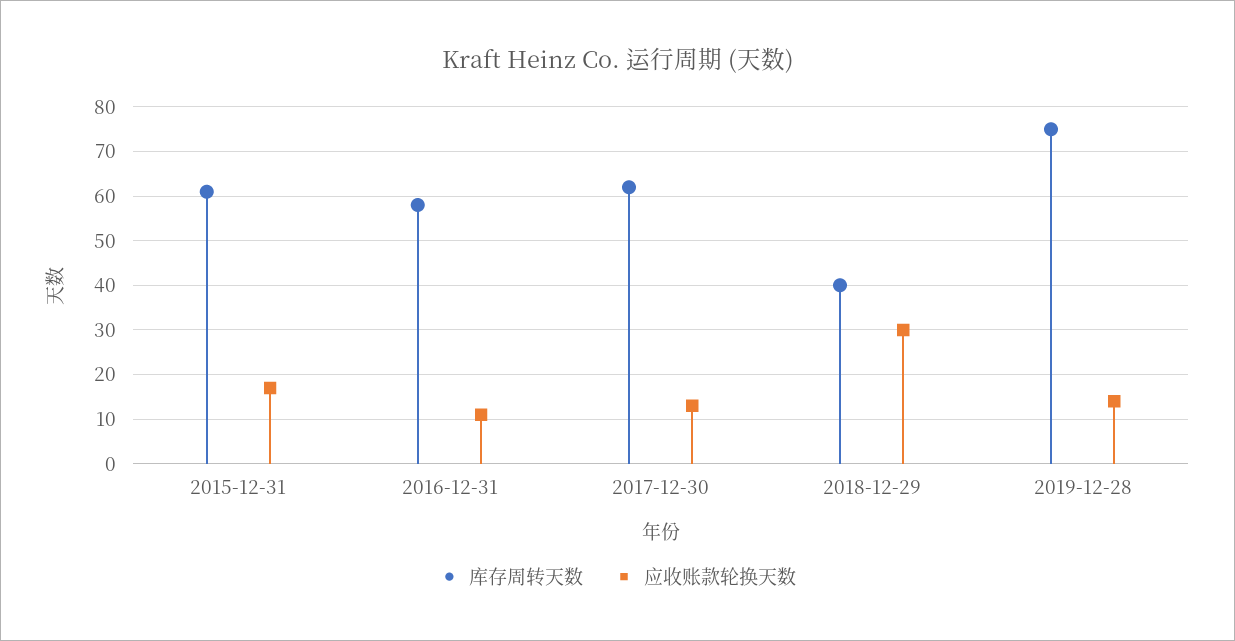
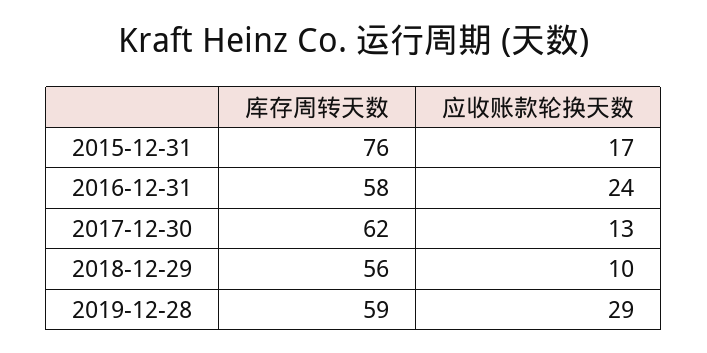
库存周转天数, 2015-12-31: 60 -> 76
应收账款轮换天数, 2016-12-31: 10 -> 24
库存周转天数, 2018-12-29: 40 -> 56
应收账款轮换天数, 2018-12-29: 30 -> 10
库存周转天数, 2019-12-28: 75 -> 59
应收账款轮换天数, 2019-12-28: 15 -> 29

